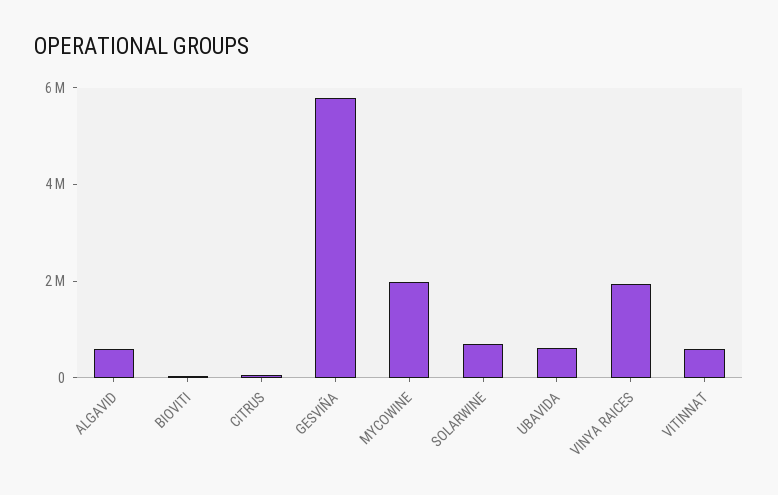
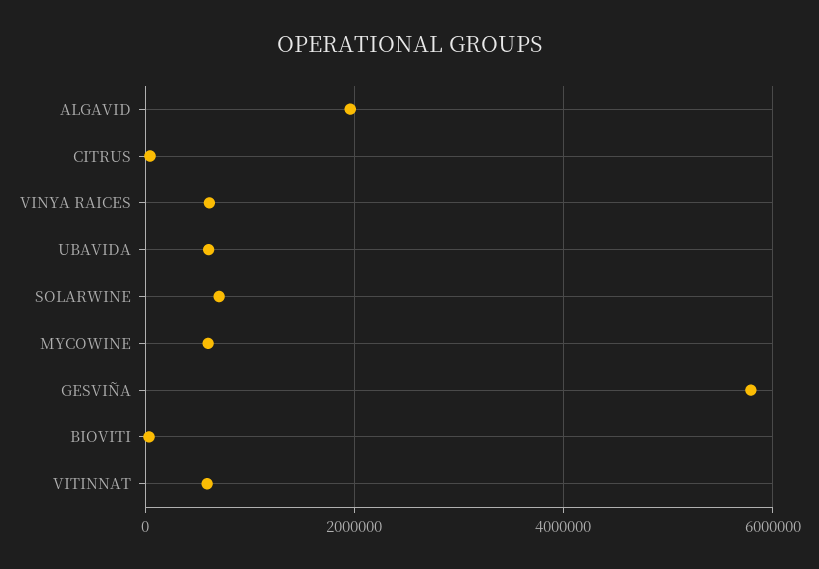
ALGAVID: 500000 -> 2000000
MYCOWINE: 2000000 -> 600000
VINYA RAICES: 2000000 -> 600000

